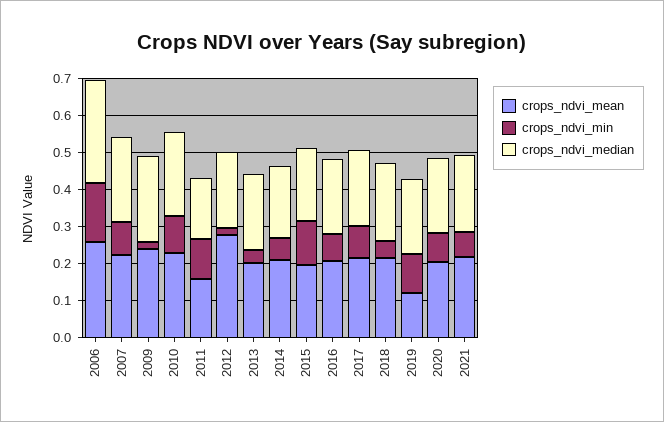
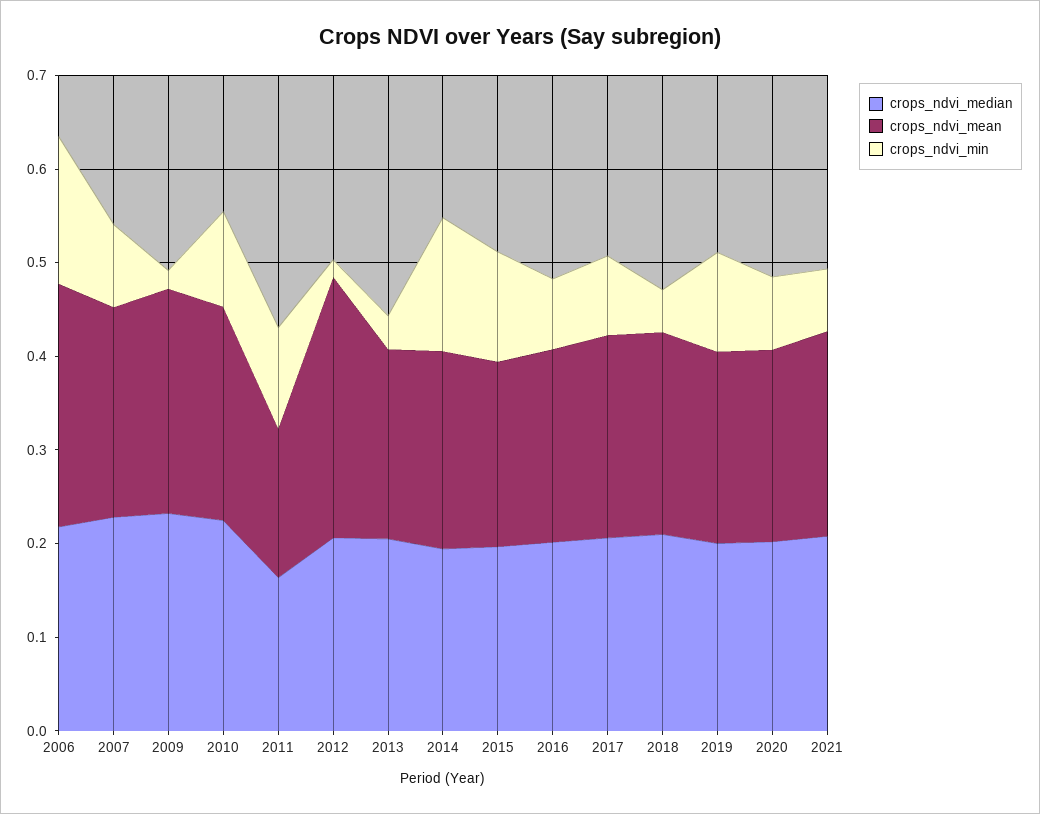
crops_ndvi_median, 2006: 0.275 -> 0.22
crops_ndvi_min, 2014: 0.05 -> 0.14
crops_ndvi_mean, 2019: 0.125 -> 0.2

